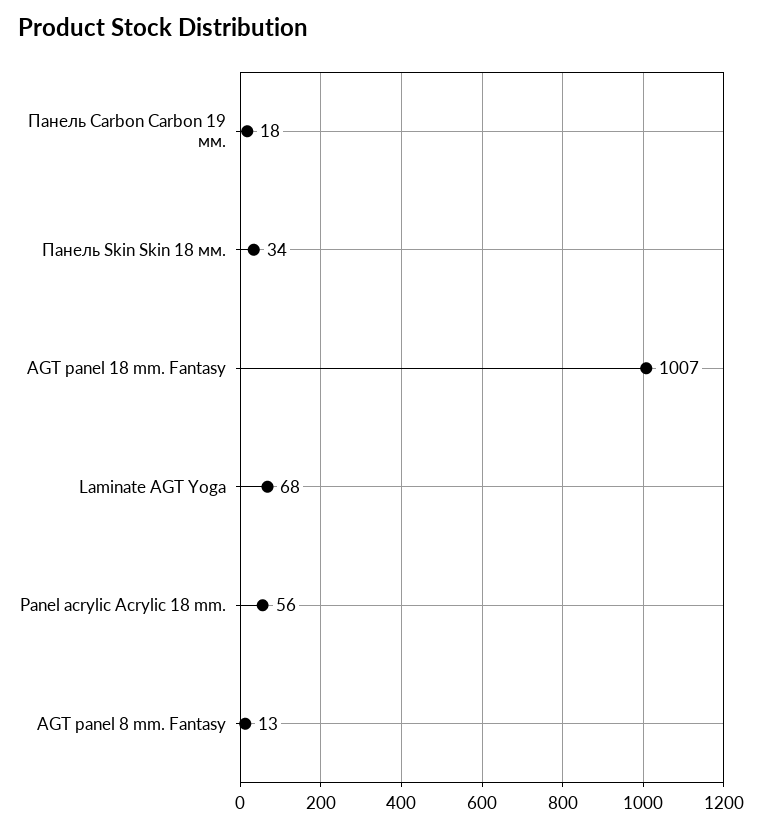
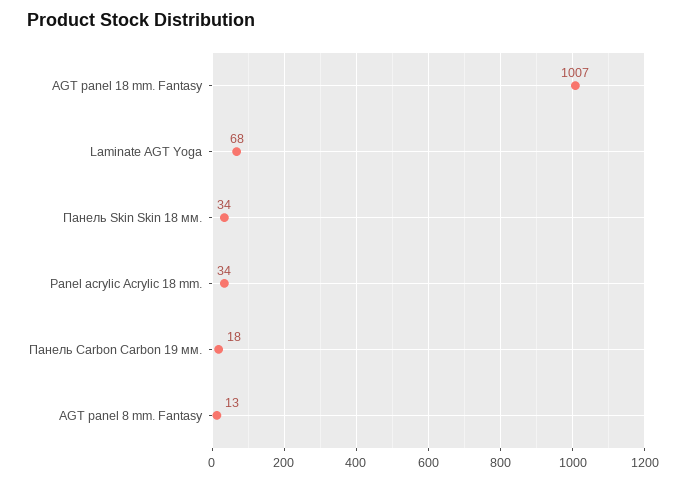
Panel acrylic Acrylic 18 mm.: 56 -> 34

